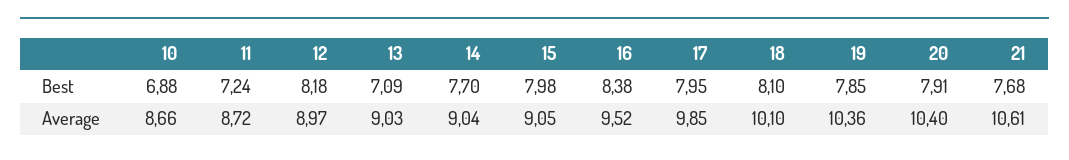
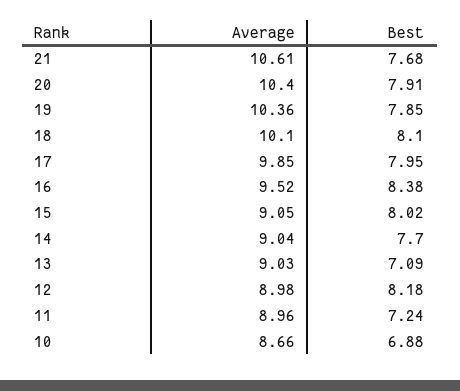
15, Best: 7.98 -> 8.02
11, Average: 8.72 -> 8.96
12, Average: 8.97 -> 8.98

